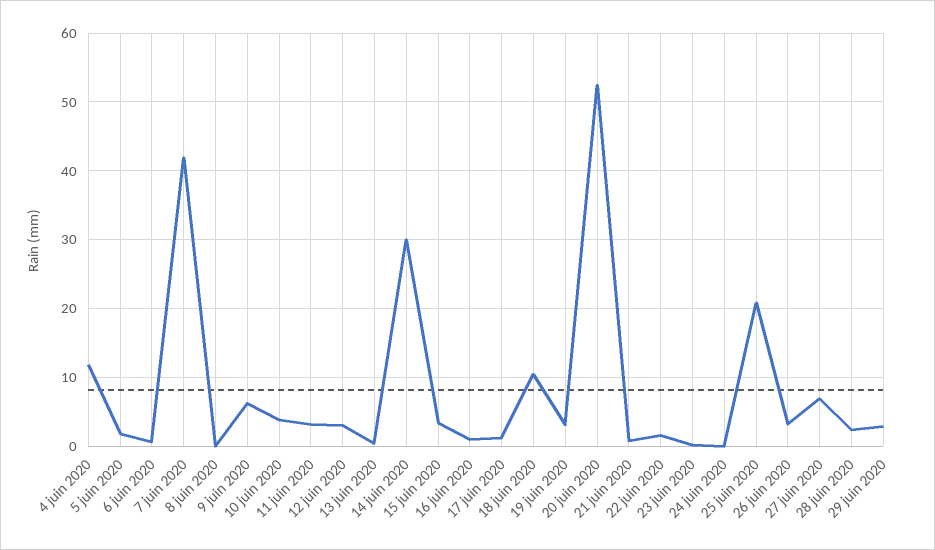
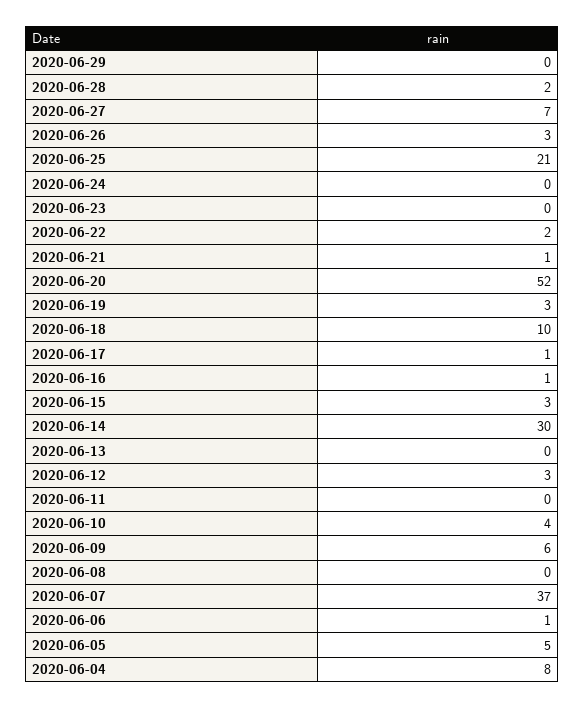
4 juin 2020: 12 -> 8
5 juin 2020: 2 -> 5
7 juin 2020: 42 -> 37
11 juin 2020: 3 -> 0
29 juin 2020: 3 -> 0

